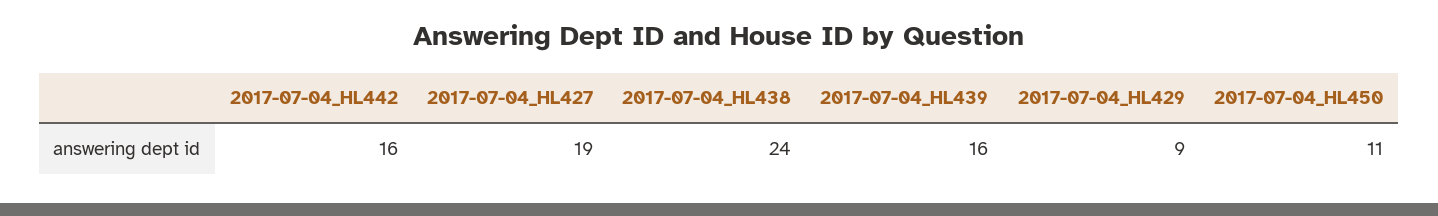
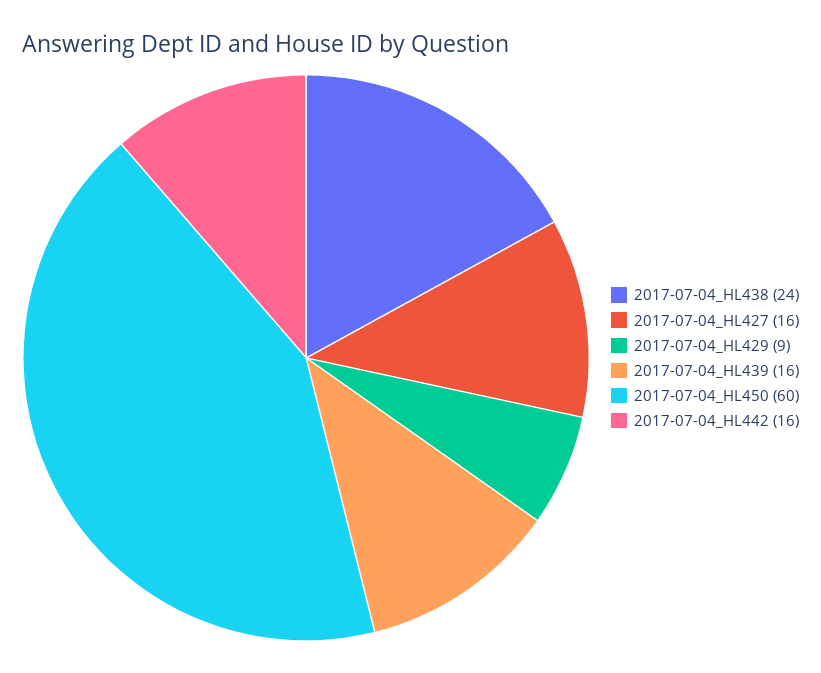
2017-07-04_HL427: 19 -> 16
2017-07-04_HL450: 11 -> 60

